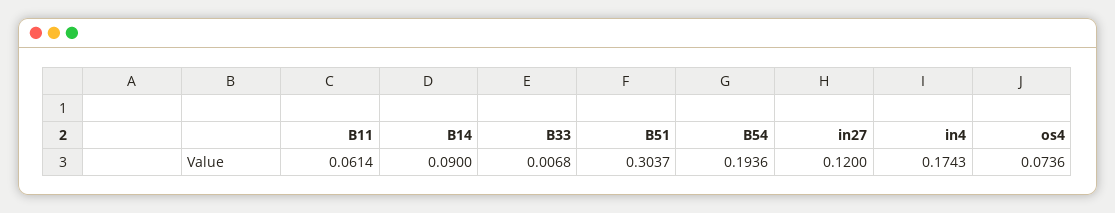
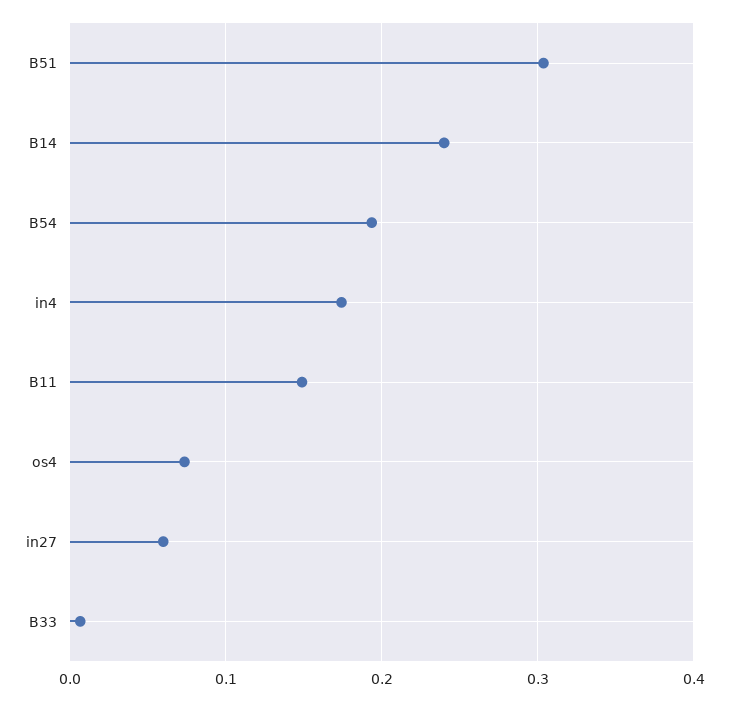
B11: 0.0614 -> 0.15
B14: 0.09 -> 0.24
in27: 0.12 -> 0.06

